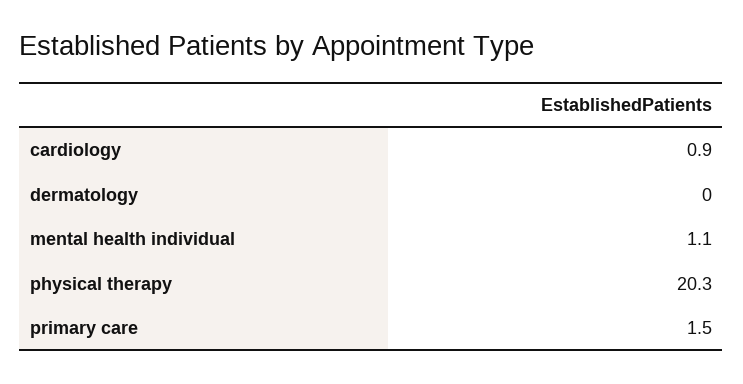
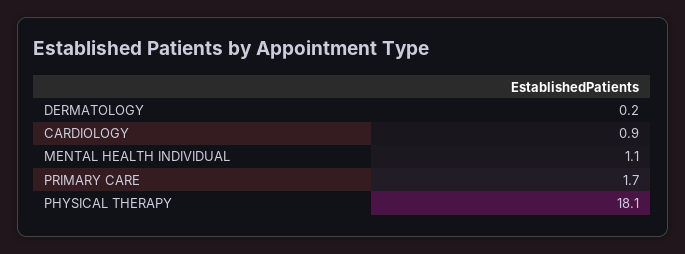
dermatology: 0 -> 0.2
physical therapy: 20.3 -> 18.1
primary care: 1.5 -> 1.7

